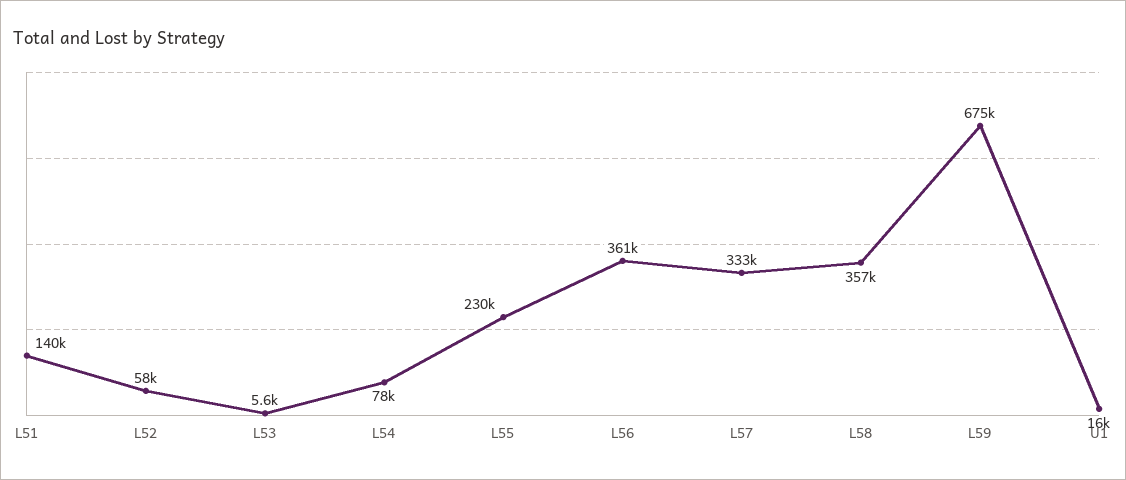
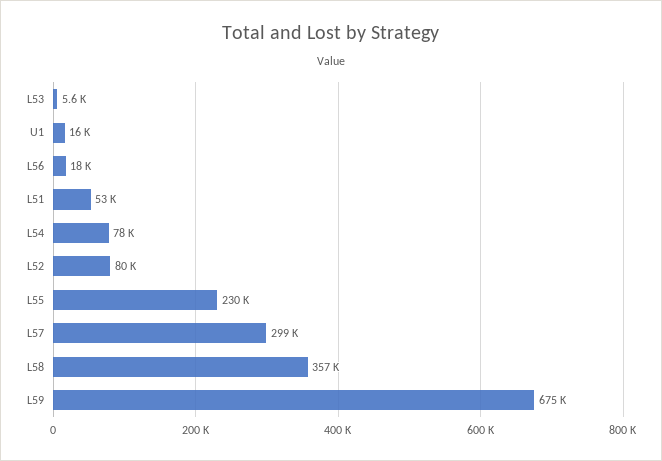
L51: 140000 -> 53000
L52: 58000 -> 80000
L56: 361000 -> 18000
L57: 333000 -> 299000

